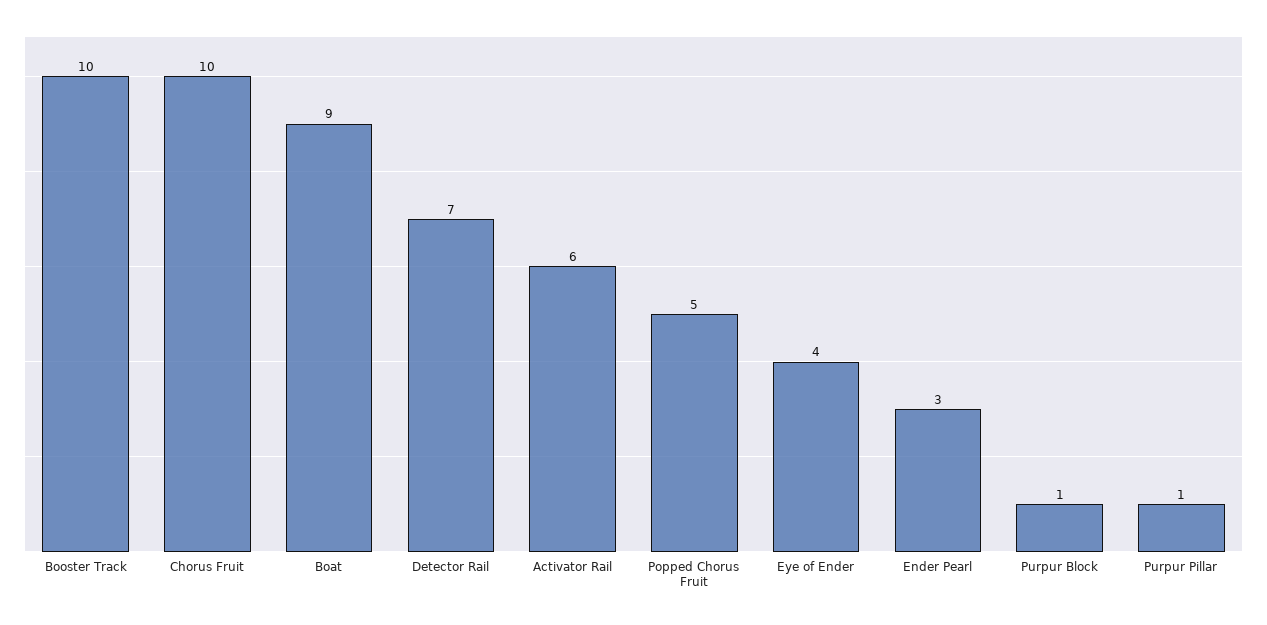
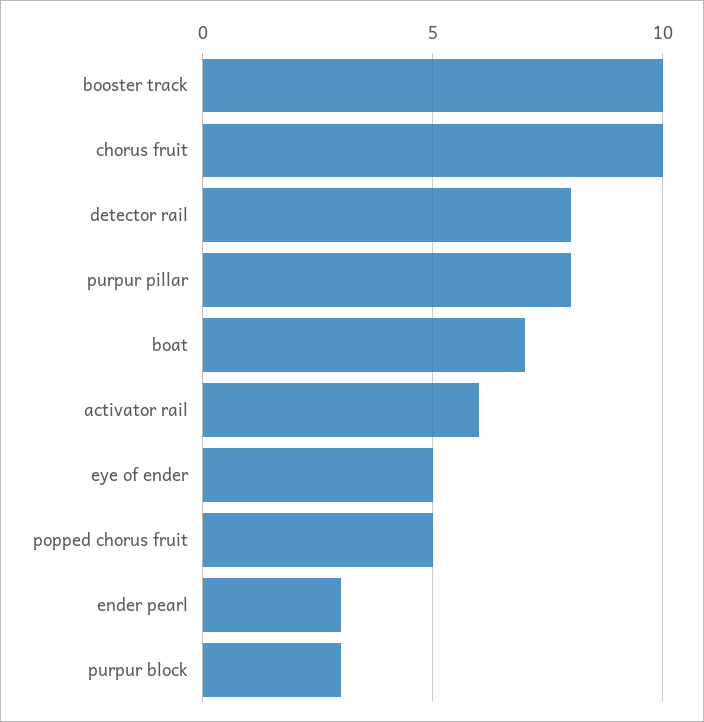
Boat: 9 -> 7
Detector Rail: 7 -> 8
Eye of Ender: 4 -> 5
Purpur Block: 1 -> 3
Purpur Pillar: 1 -> 8

